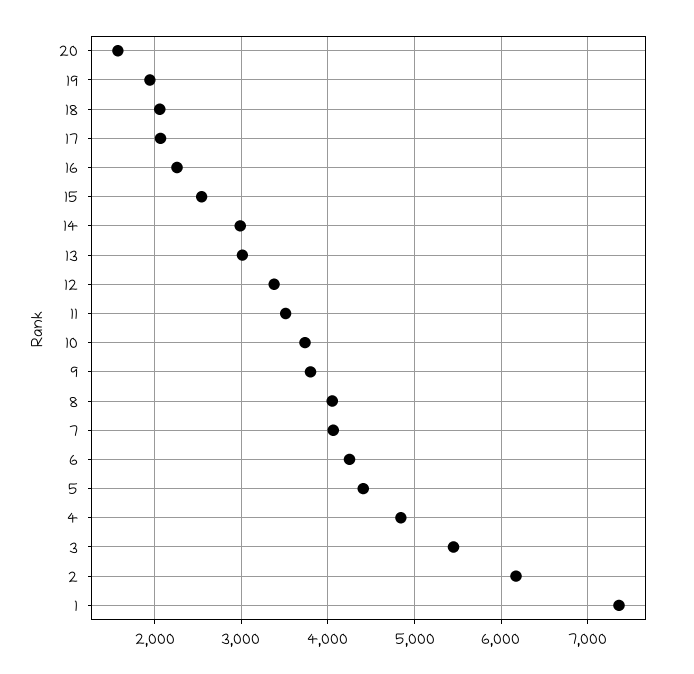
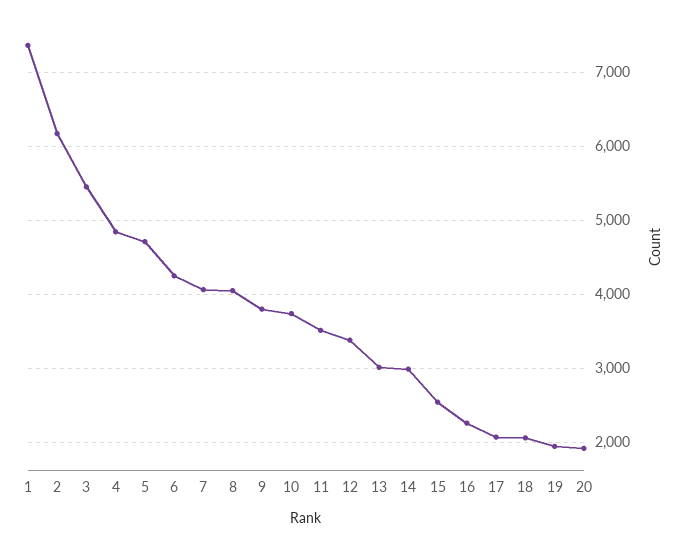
20: 1600 -> 1900
5: 4400 -> 4700

